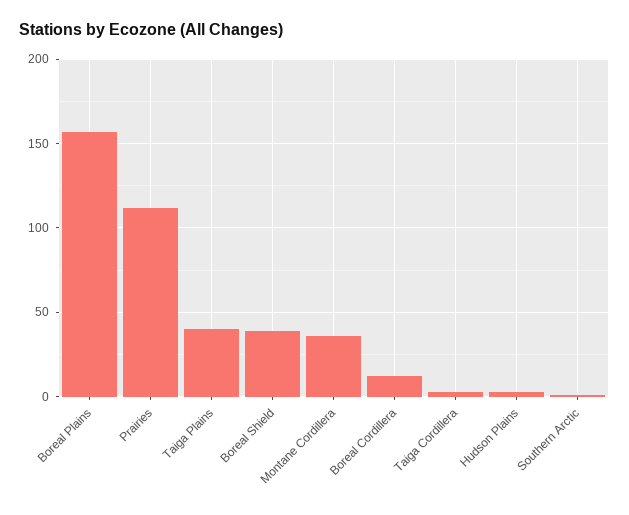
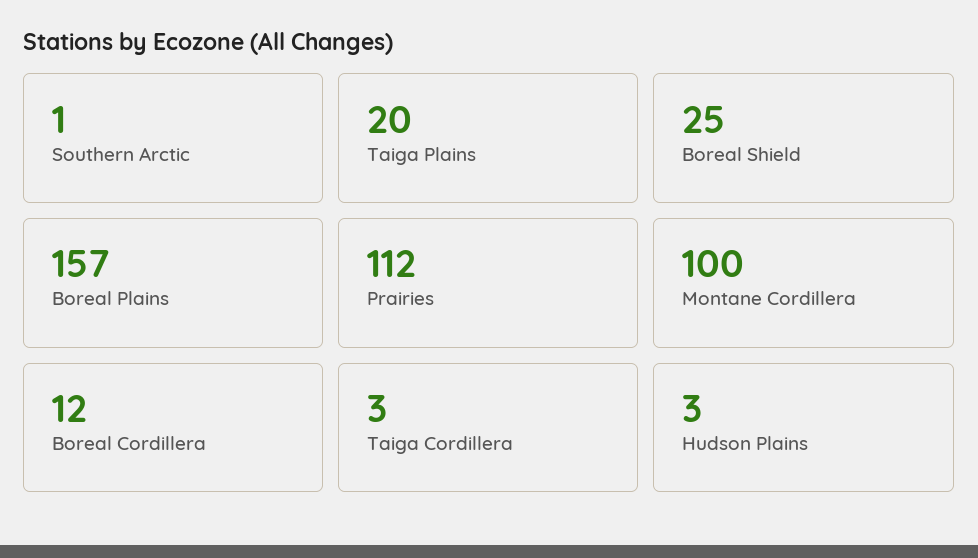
Taiga Plains: 40 -> 20
Boreal Shield: 40 -> 25
Montane Cordillera: 35 -> 100

